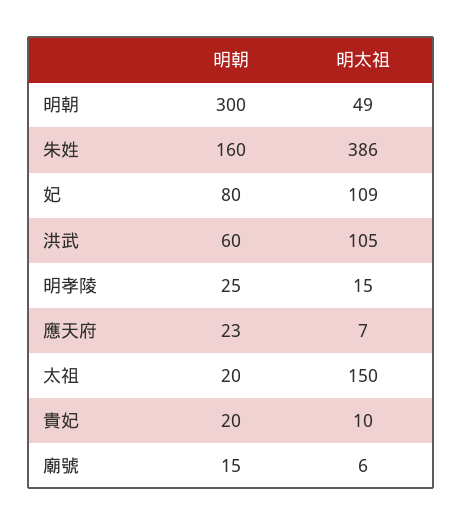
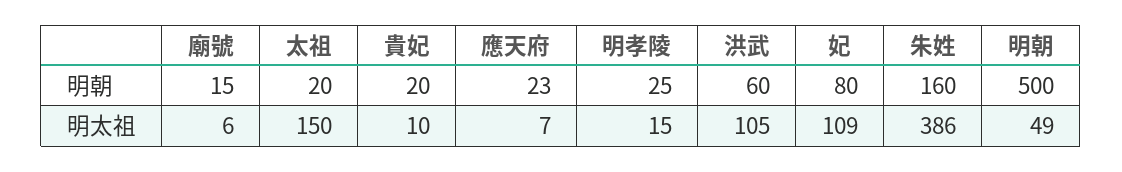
明朝, 明朝: 300 -> 500

